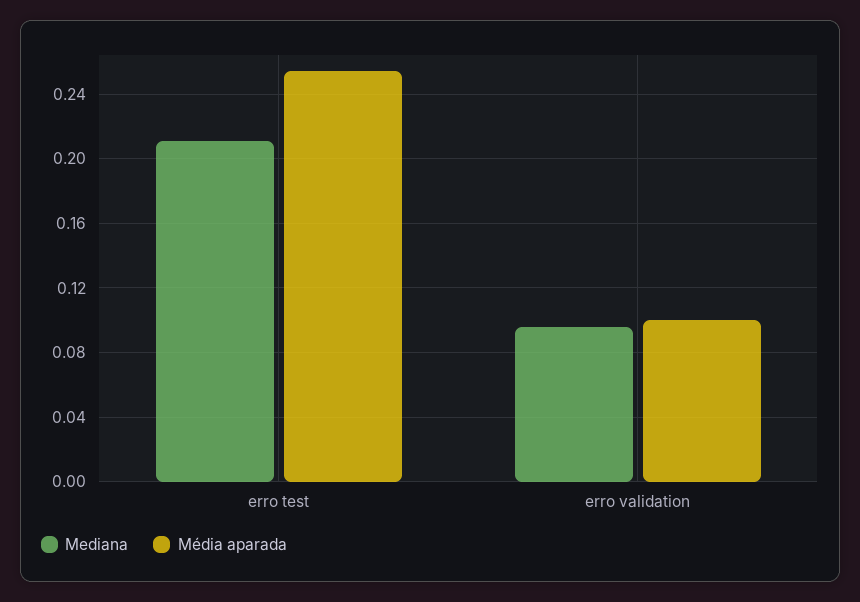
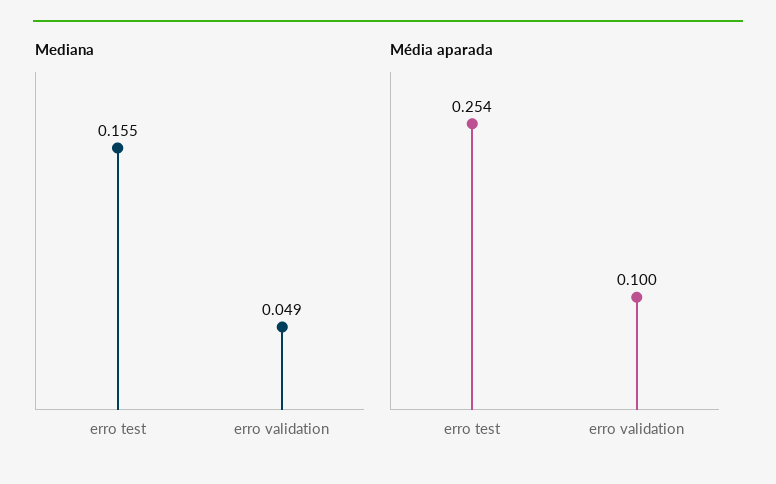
Mediana, erro test: 0.21 -> 0.155
Mediana, erro validation: 0.095 -> 0.049

